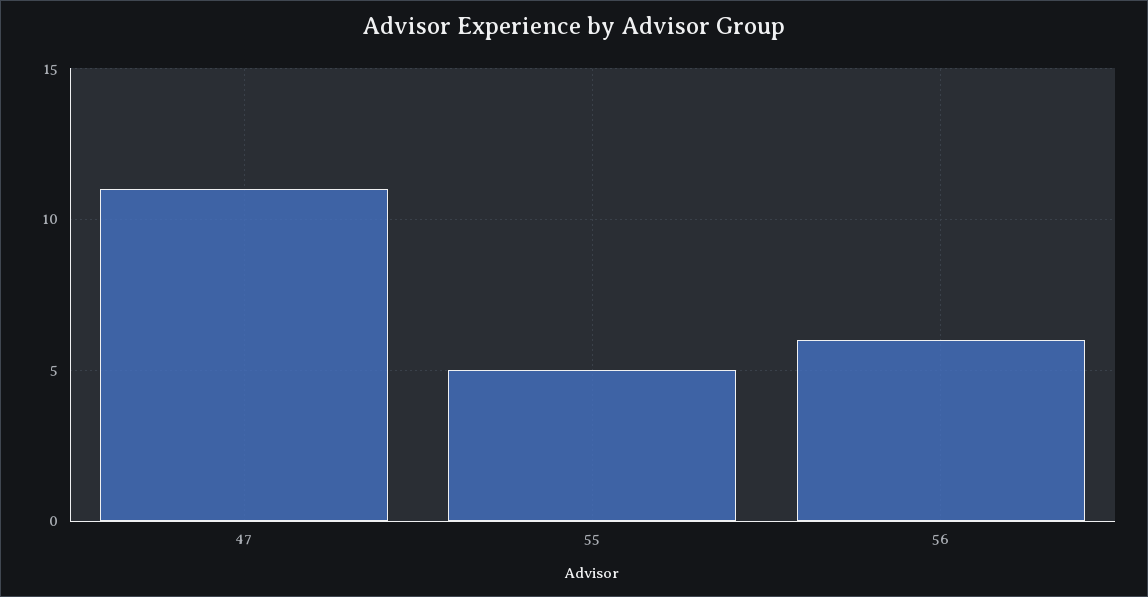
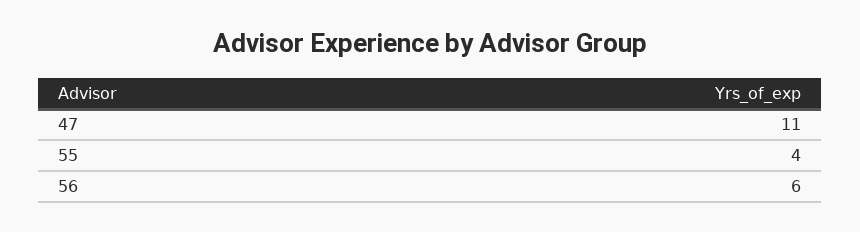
55: 5 -> 4

